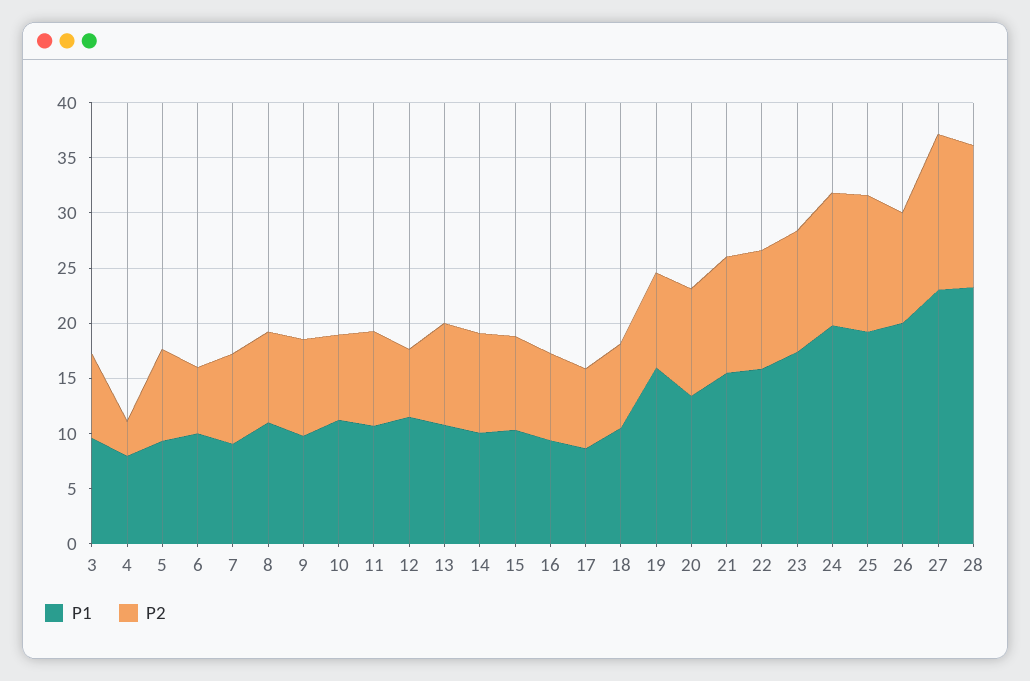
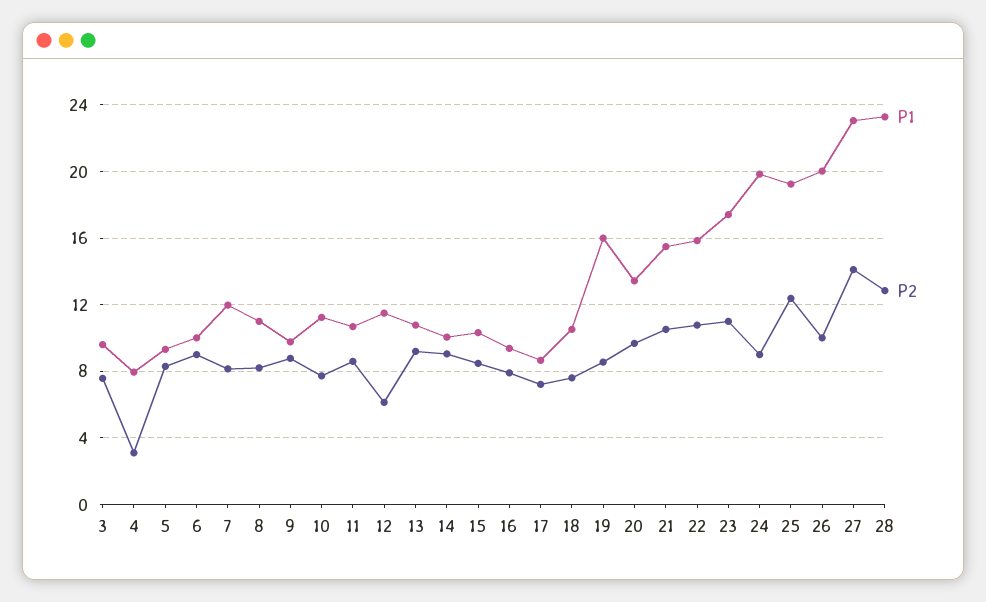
P2, 6: 6 -> 9
P1, 7: 9 -> 12
P2, 24: 12 -> 9

